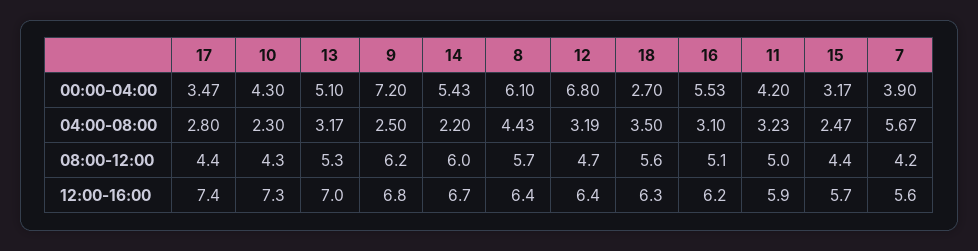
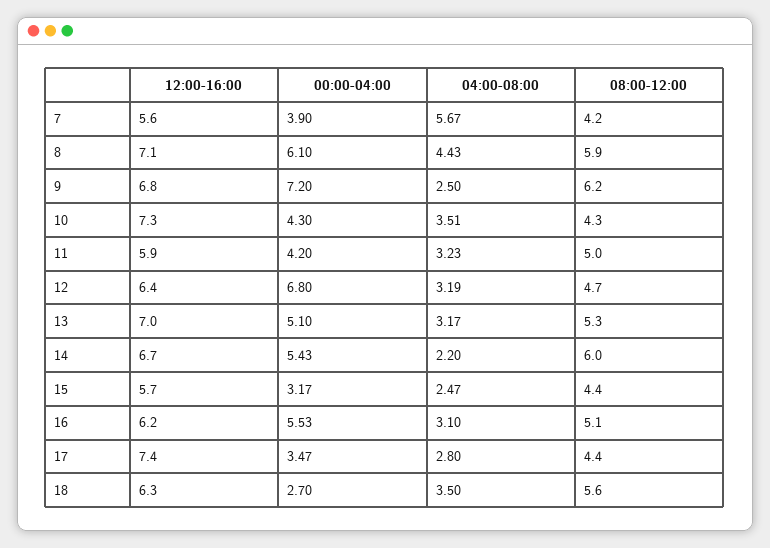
10, 04:00-08:00: 2.3 -> 3.51
8, 08:00-12:00: 5.7 -> 5.9
8, 12:00-16:00: 6.4 -> 7.1

